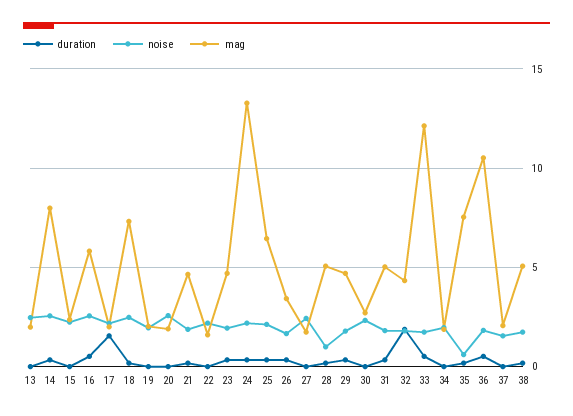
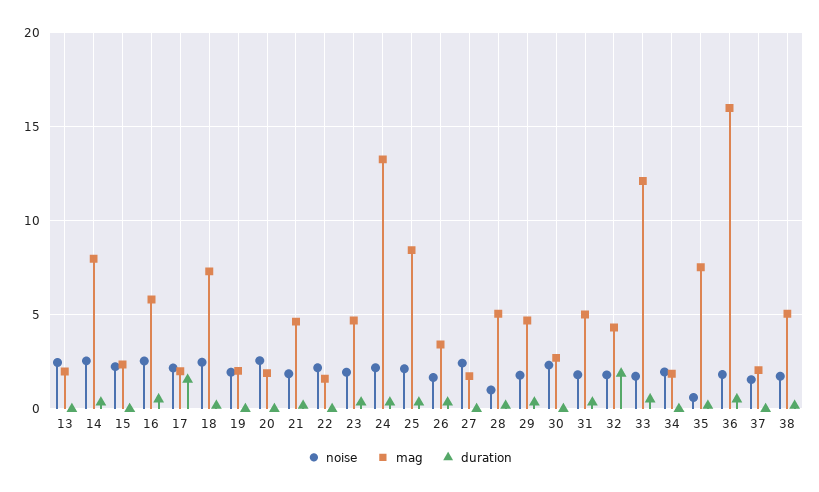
mag, 25: 6.5 -> 8.5
mag, 36: 10.5 -> 16

